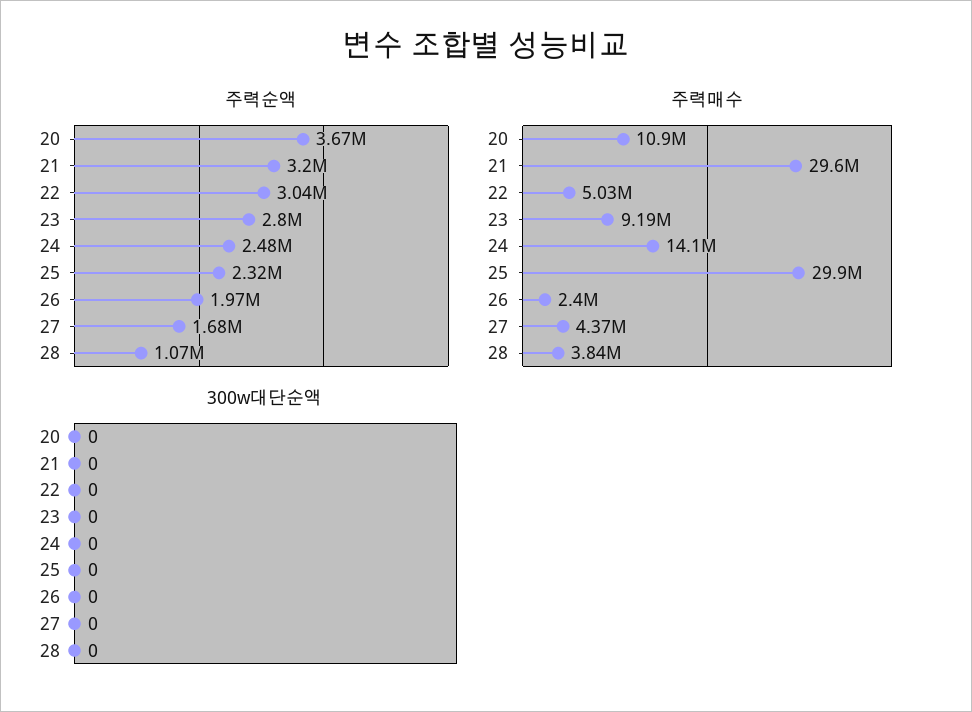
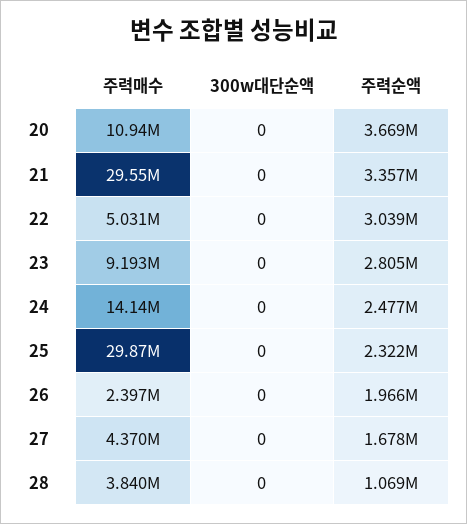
주력순액, 21: 3200000 -> 3357000

